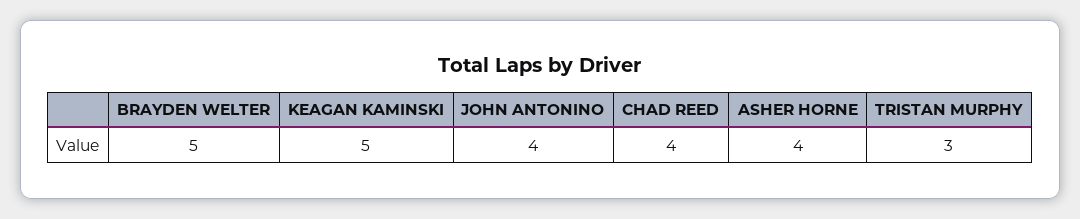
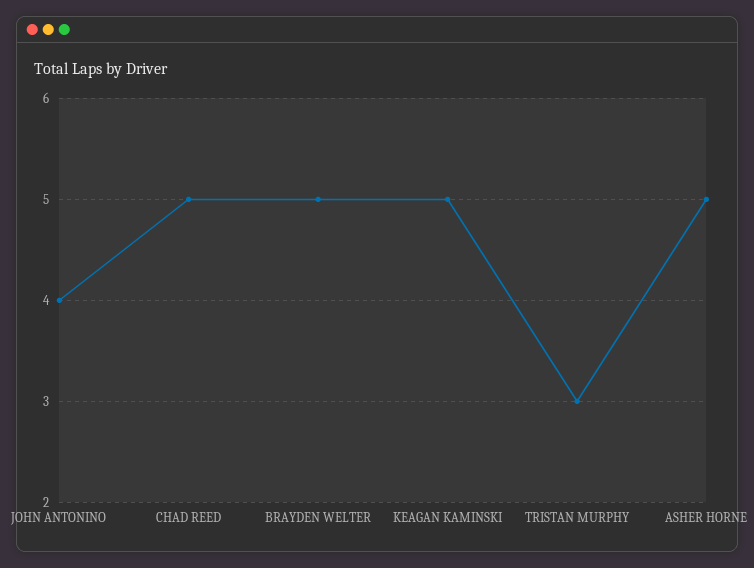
CHAD REED: 4 -> 5
ASHER HORNE: 4 -> 5

